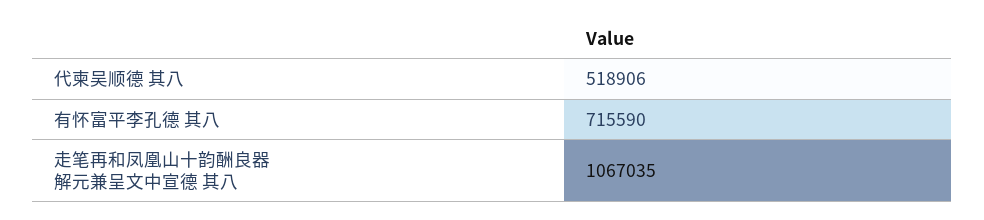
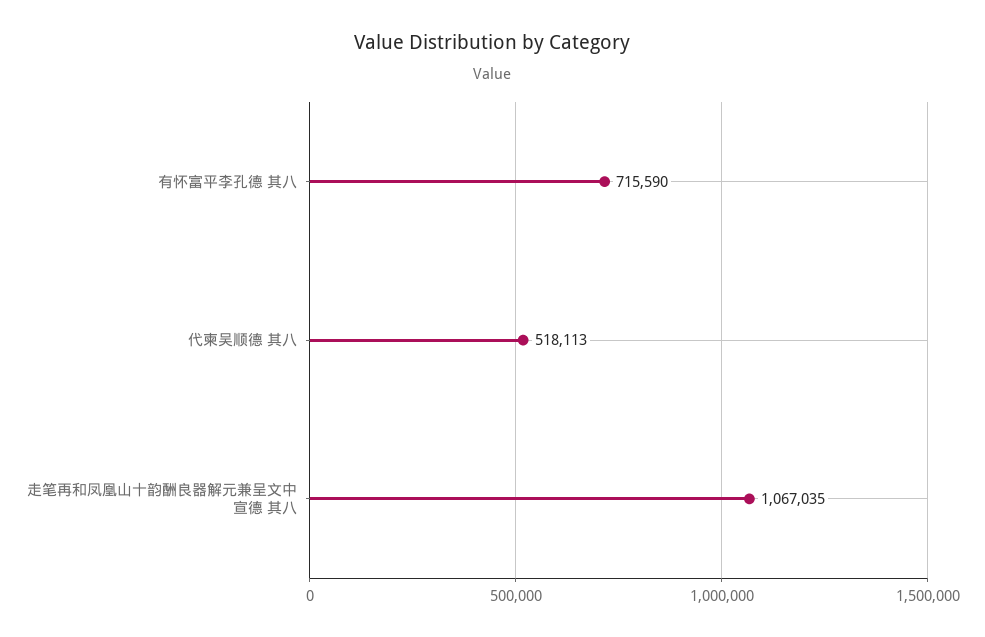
代柬吴顺德 其八: 518906 -> 518113

